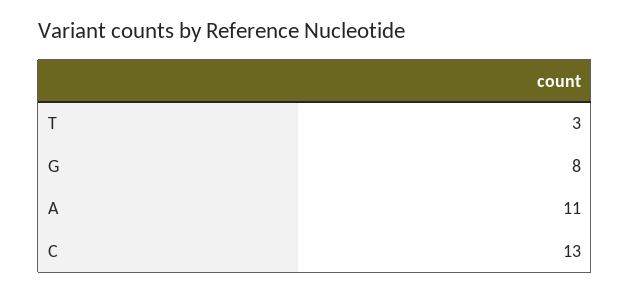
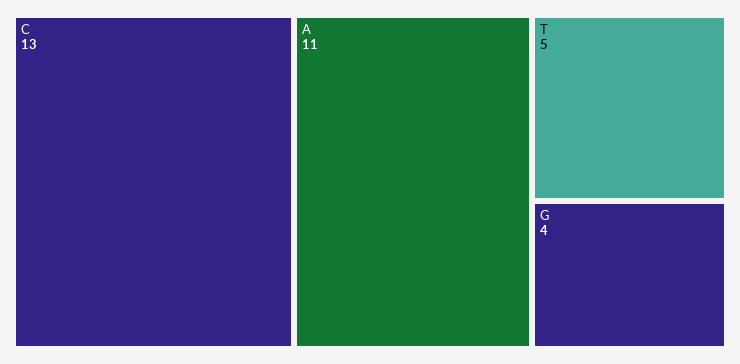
T: 3 -> 5
G: 8 -> 4

